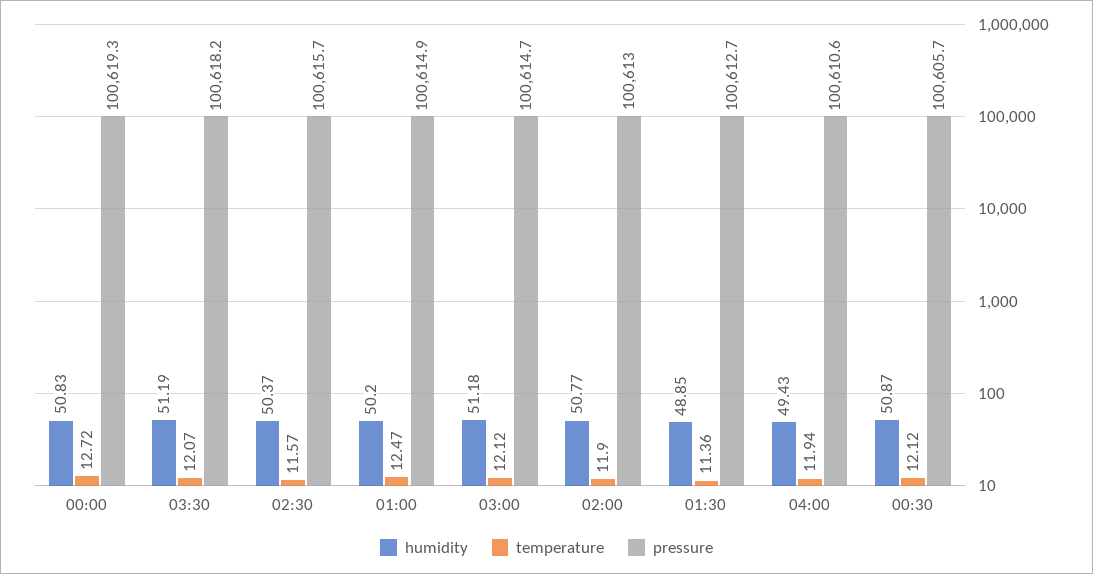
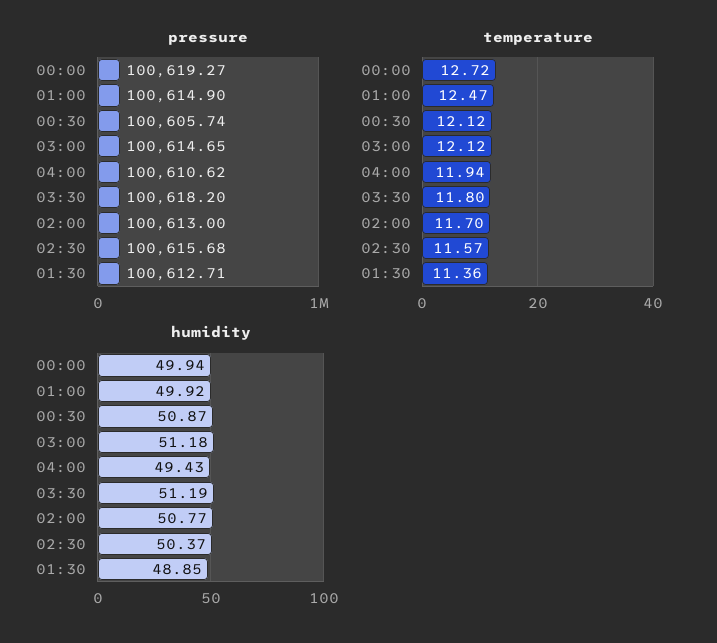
humidity, 00:00: 50.83 -> 49.94
temperature, 03:30: 12.07 -> 11.8
humidity, 01:00: 50.2 -> 49.92
temperature, 02:00: 11.9 -> 11.7

